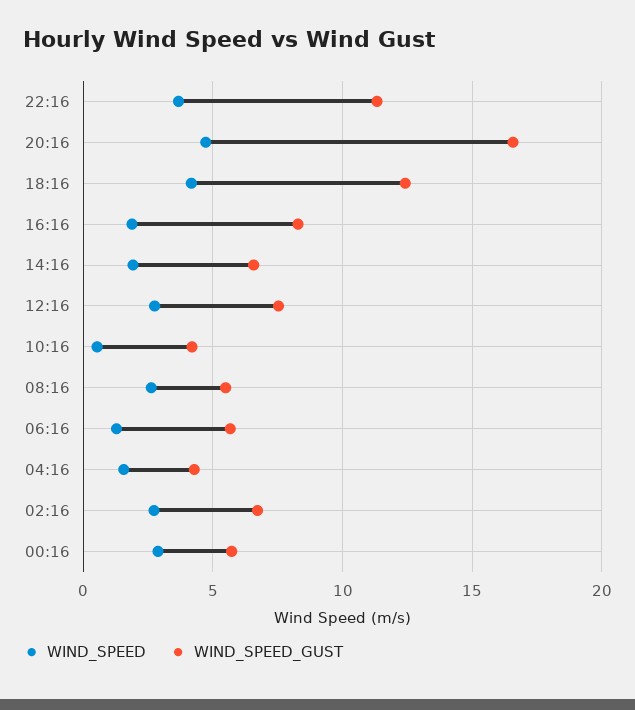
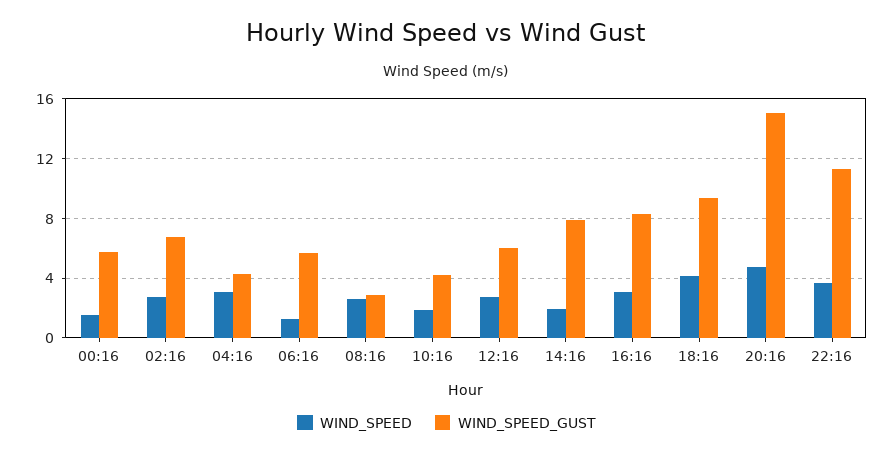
WIND_SPEED_GUST, 20:16: 16.5 -> 15
WIND_SPEED_GUST, 18:16: 12.5 -> 9.5
WIND_SPEED, 16:16: 2 -> 3
WIND_SPEED_GUST, 14:16: 6.5 -> 8
WIND_SPEED_GUST, 12:16: 7.5 -> 6
WIND_SPEED, 10:16: 0.5 -> 2
WIND_SPEED_GUST, 08:16: 5.5 -> 3
WIND_SPEED, 04:16: 1.5 -> 3
WIND_SPEED, 00:16: 3 -> 1.5

